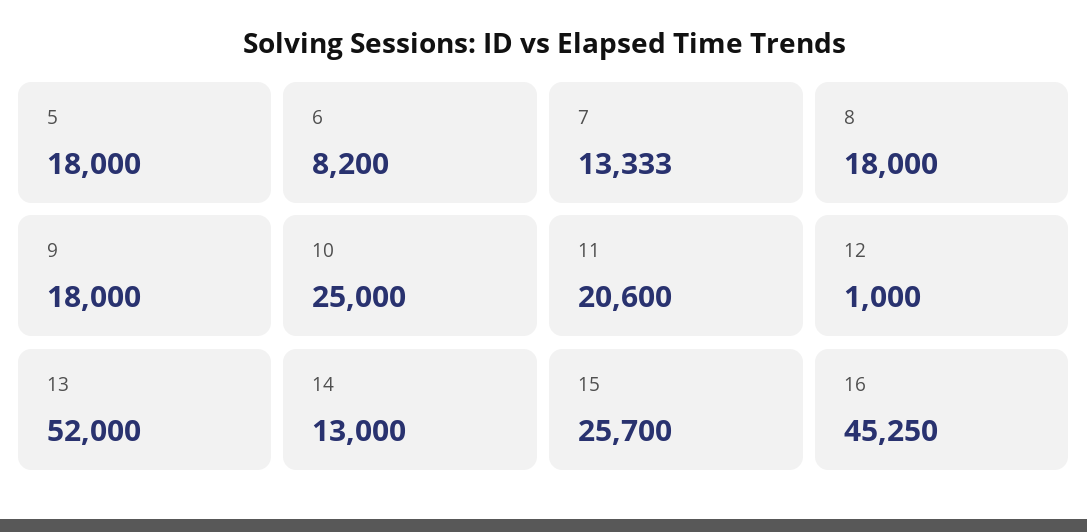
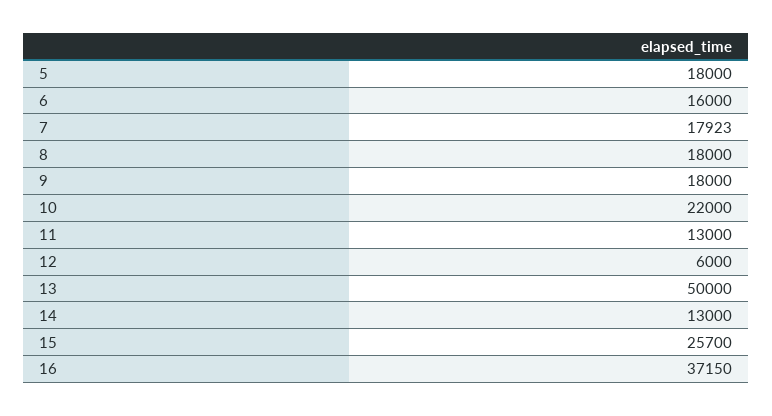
6: 8200 -> 16000
7: 13333 -> 17923
10: 25000 -> 22000
11: 20600 -> 13000
12: 1000 -> 6000
13: 52000 -> 50000
16: 45250 -> 37150

